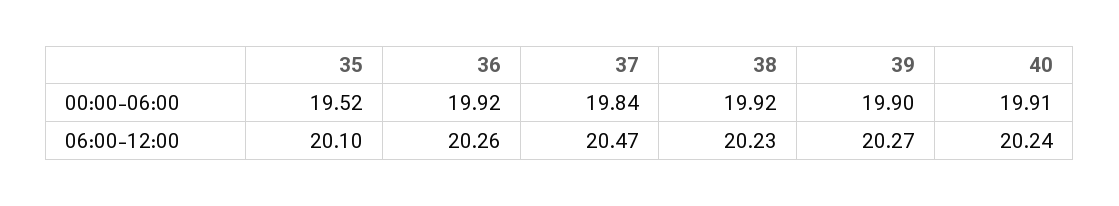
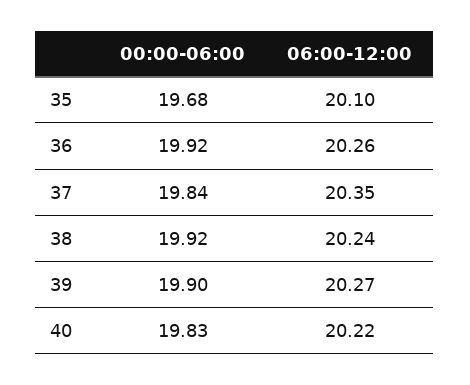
35, 00:00-06:00: 19.52 -> 19.68
40, 00:00-06:00: 19.91 -> 19.83
37, 06:00-12:00: 20.47 -> 20.35
38, 06:00-12:00: 20.23 -> 20.24
40, 06:00-12:00: 20.24 -> 20.22

